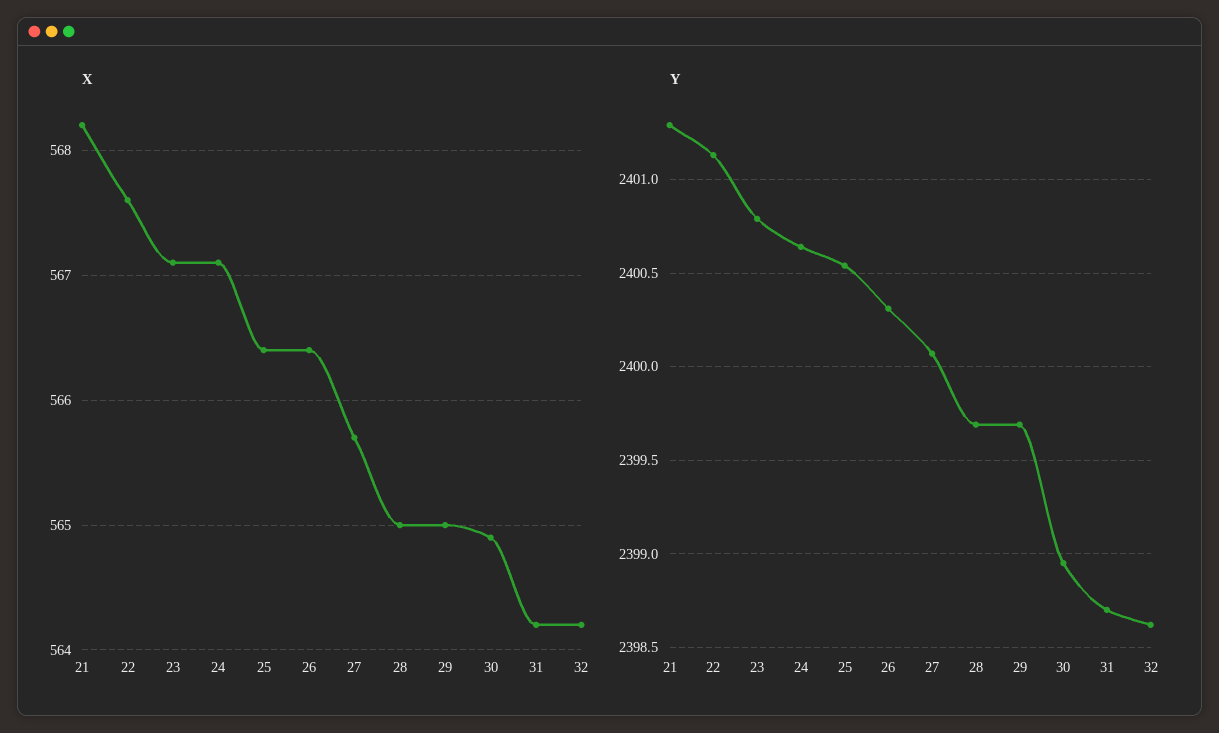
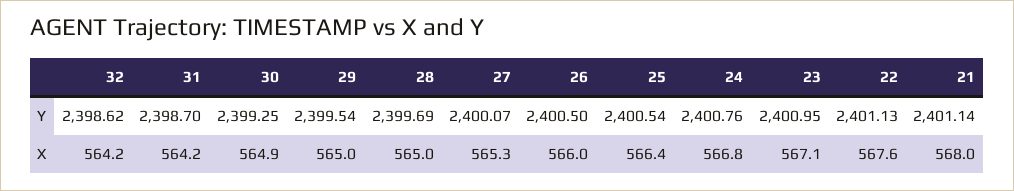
X, 21: 568.2 -> 568
X, 24: 567.1 -> 566.8
X, 26: 566.4 -> 566
X, 27: 565.7 -> 565.3
Y, 21: 2401.3 -> 2401.14
Y, 23: 2400.8 -> 2400.95
Y, 24: 2400.65 -> 2400.76
Y, 26: 2400.3 -> 2400.5
Y, 29: 2399.7 -> 2399.54
Y, 30: 2398.95 -> 2399.25

